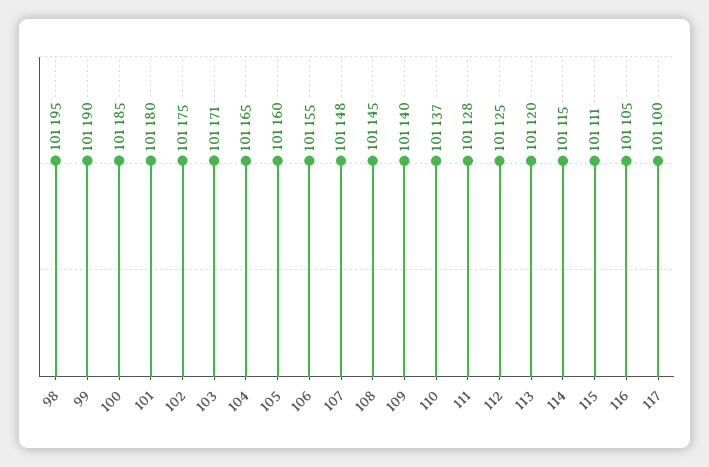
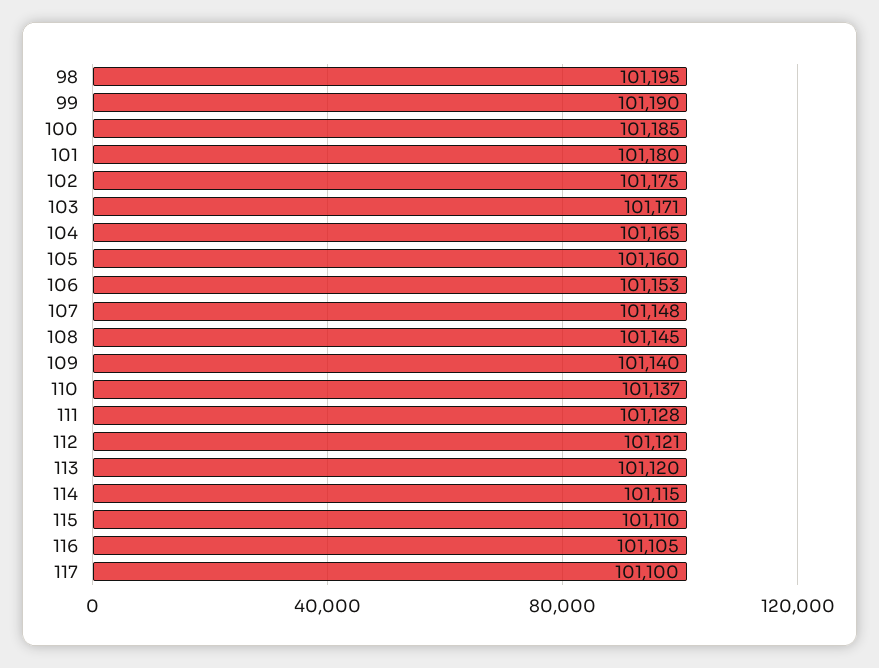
106: 101155 -> 101153
112: 101125 -> 101121
115: 101111 -> 101110

